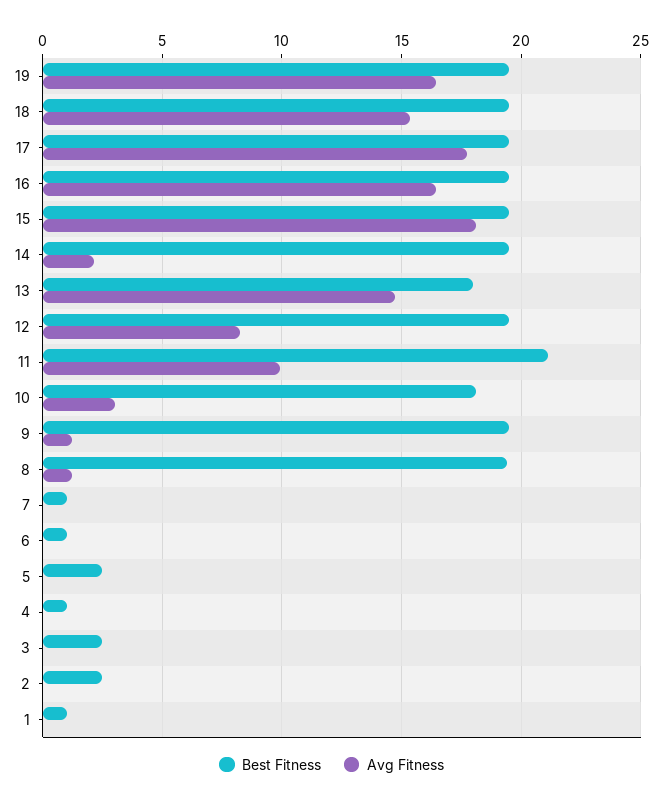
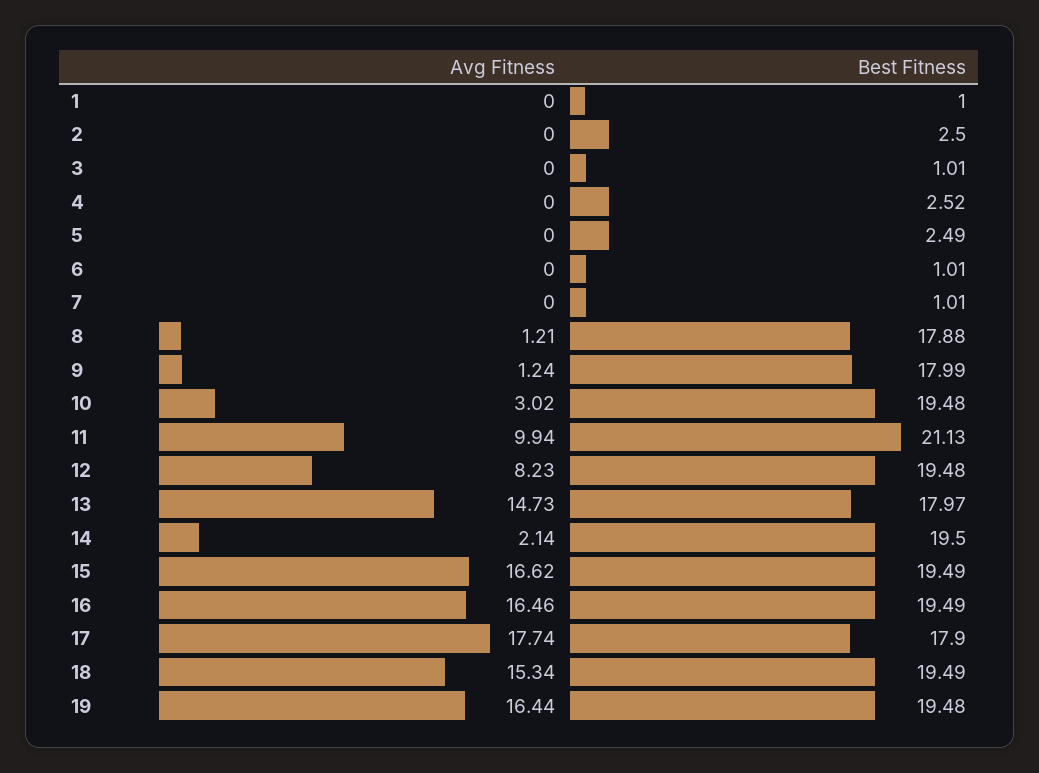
Best Fitness, 17: 19.5 -> 17.9
Avg Fitness, 15: 18 -> 16.62
Best Fitness, 10: 18 -> 19.48
Best Fitness, 9: 19.5 -> 17.99
Best Fitness, 8: 19.5 -> 17.88
Best Fitness, 4: 1 -> 2.52
Best Fitness, 3: 2.5 -> 1.01

